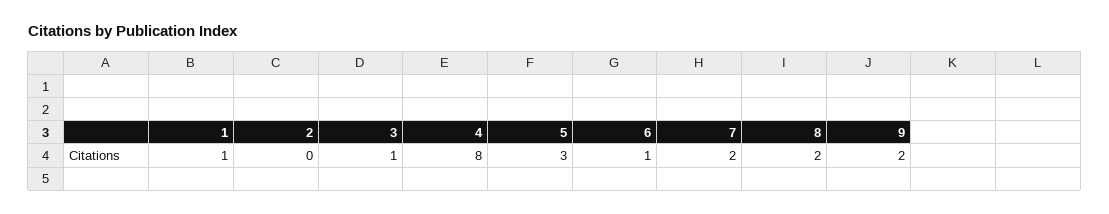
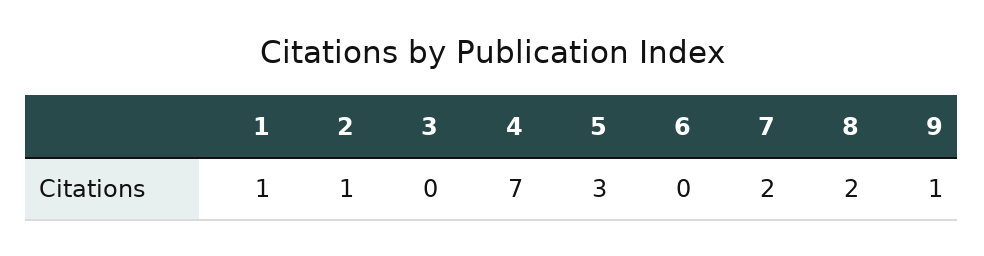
2: 0 -> 1
3: 1 -> 0
4: 8 -> 7
6: 1 -> 0
9: 2 -> 1

